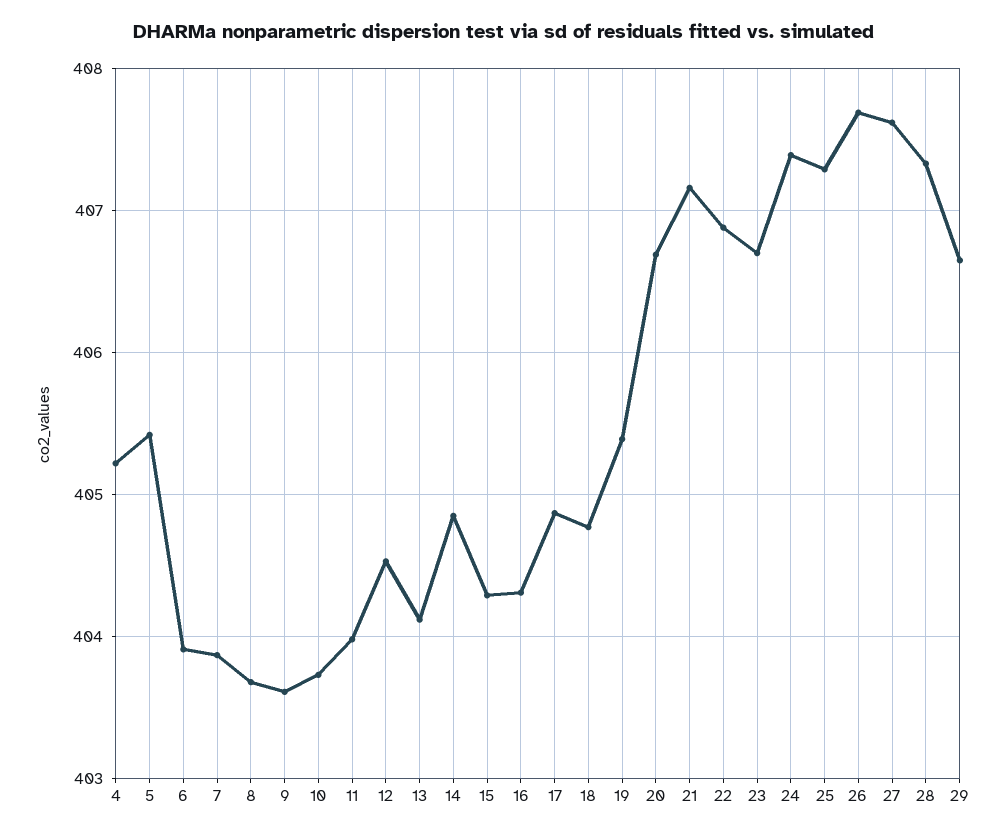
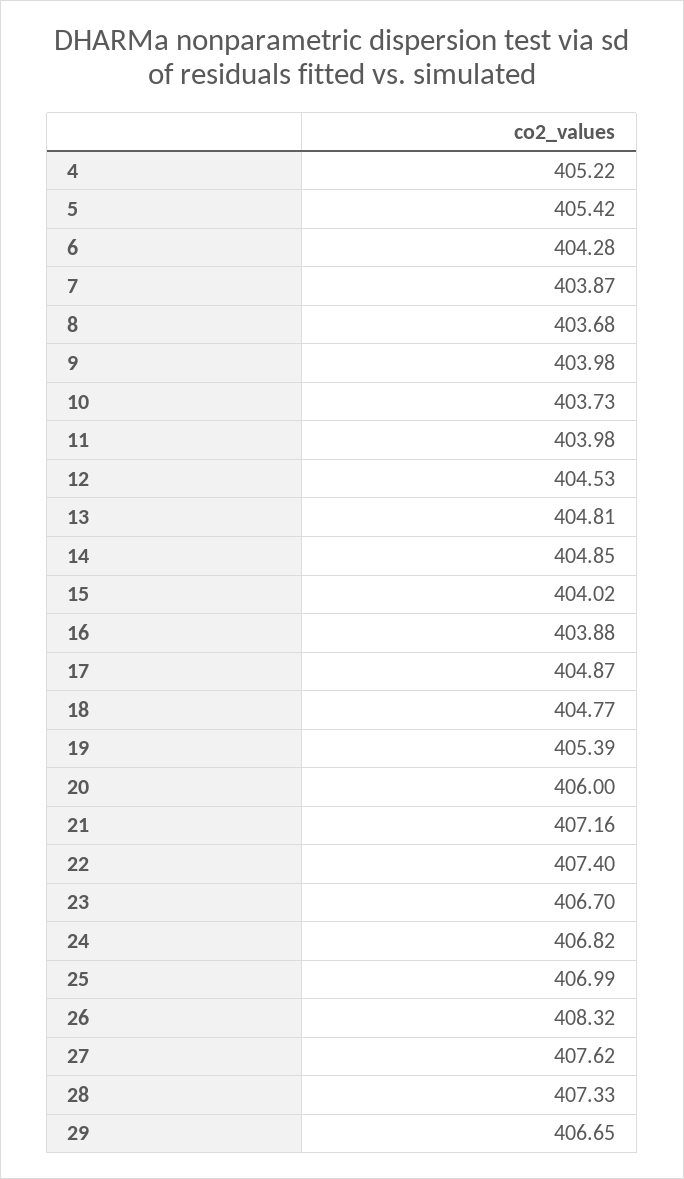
6: 403.9 -> 404.28
9: 403.6 -> 403.98
13: 404.1 -> 404.81
15: 404.3 -> 404.02
16: 404.3 -> 403.88
20: 406.7 -> 406
22: 406.9 -> 407.4
24: 407.4 -> 406.82
25: 407.3 -> 406.99
26: 407.7 -> 408.32

